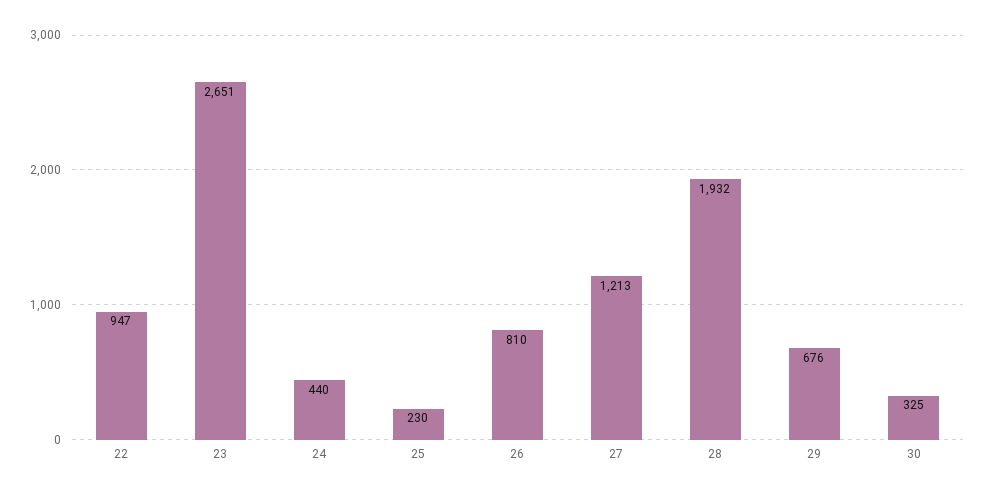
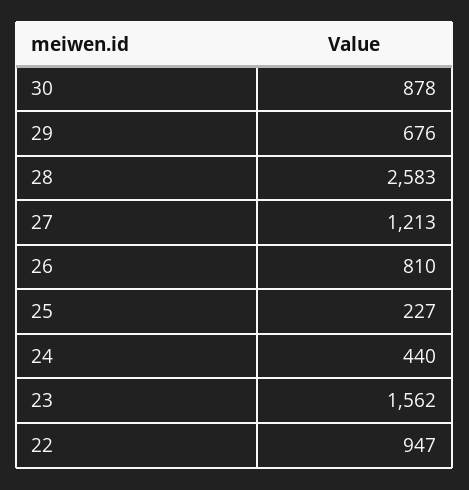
23: 2651 -> 1562
25: 230 -> 227
28: 1932 -> 2583
30: 325 -> 878

